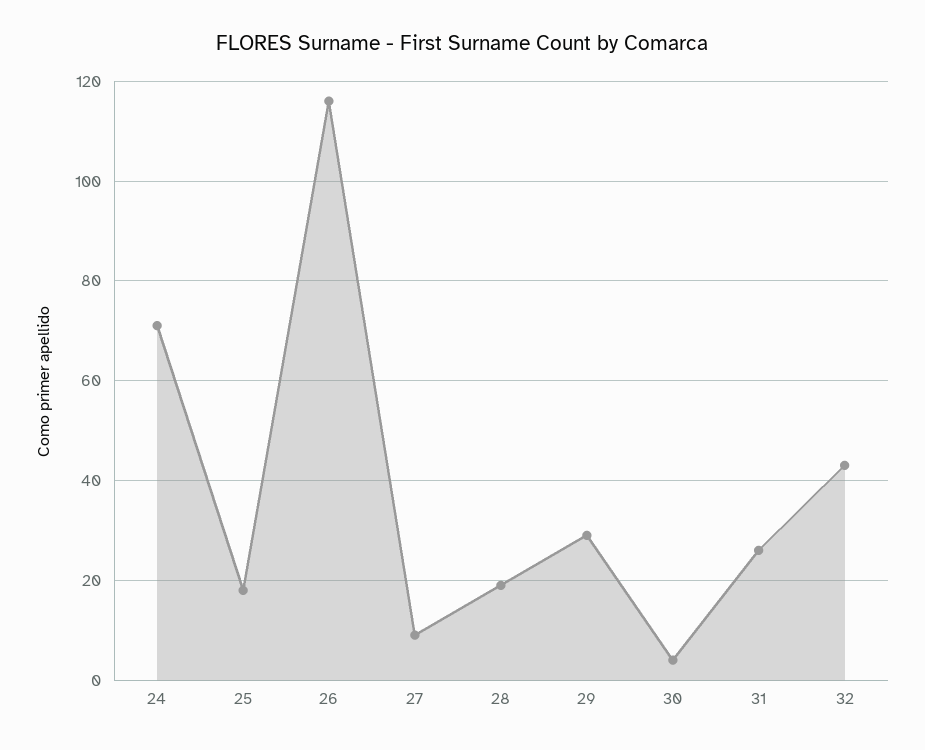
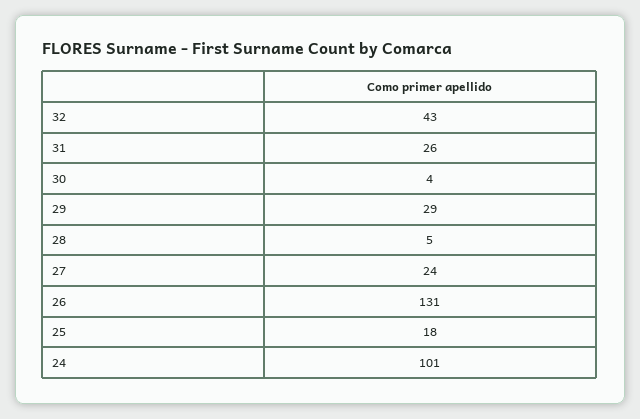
24: 70 -> 101
26: 115 -> 131
27: 10 -> 24
28: 20 -> 5

